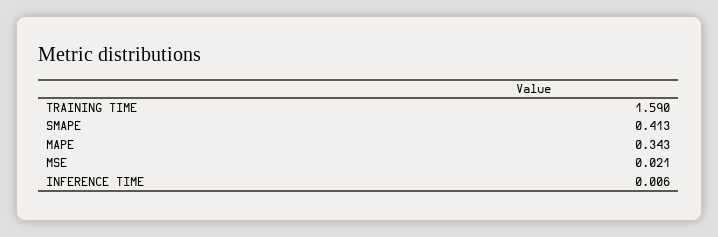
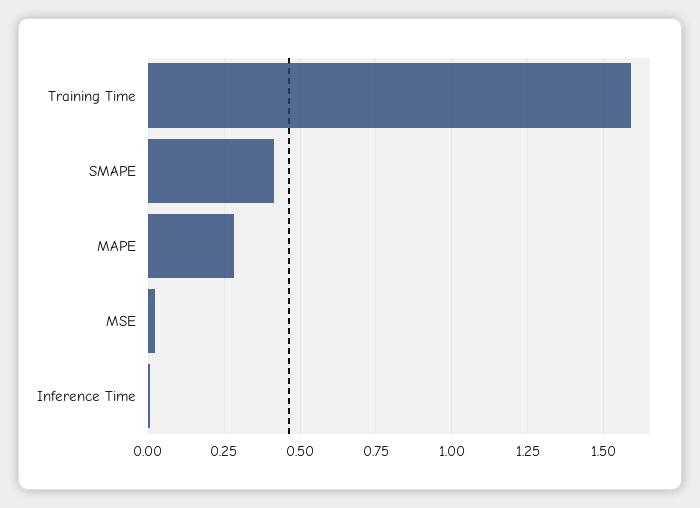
MAPE: 0.343 -> 0.275

